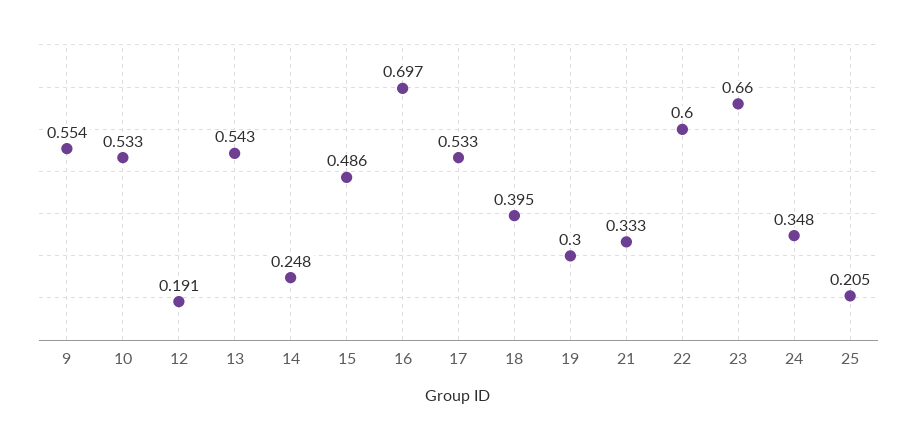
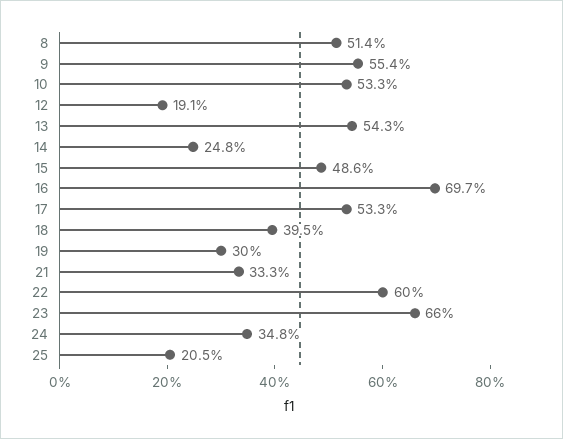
8: none -> 0.514

